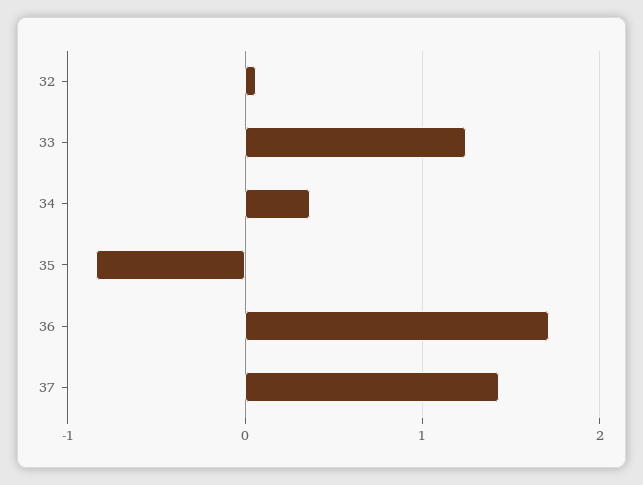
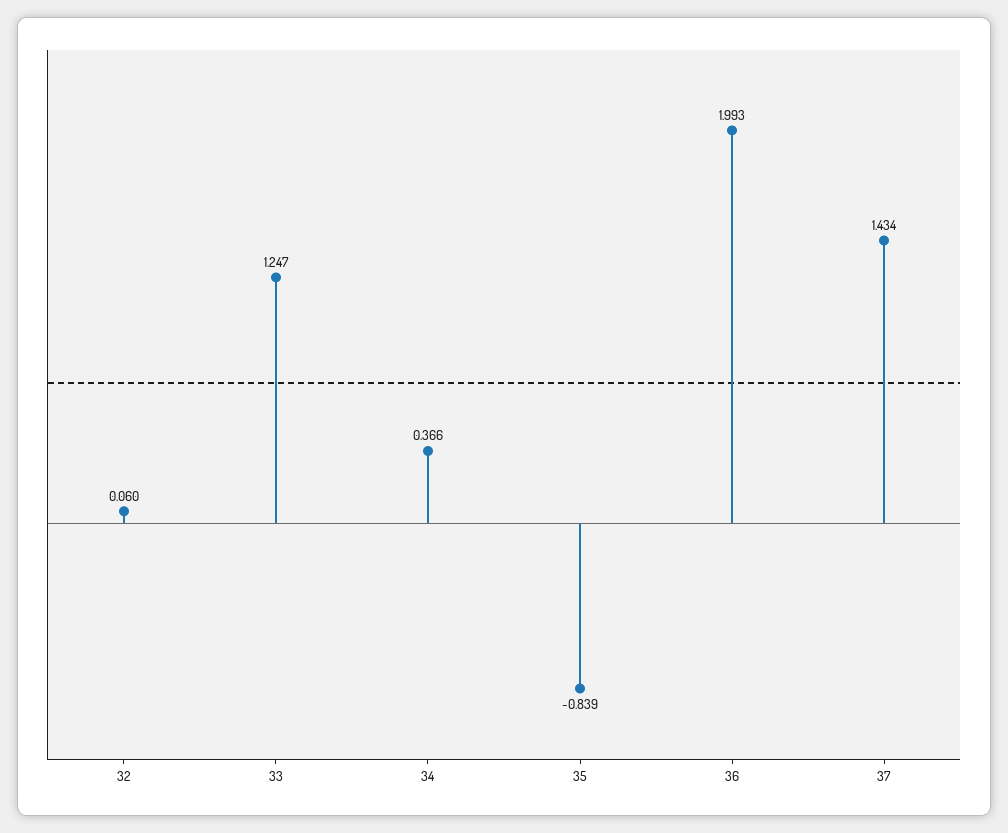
36: 1.7 -> 1.993

